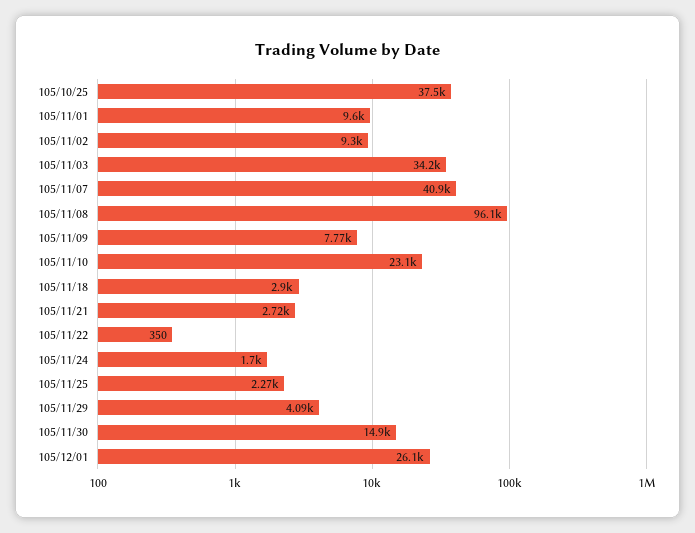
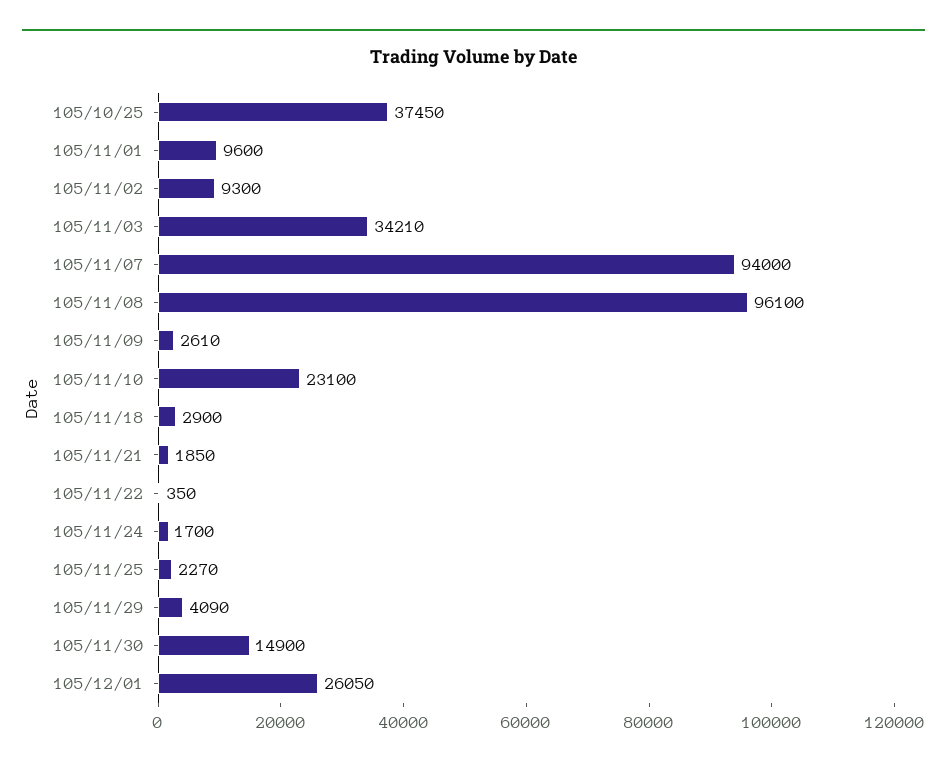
105/11/07: 40900 -> 94000
105/11/09: 7770 -> 2610
105/11/21: 2720 -> 1850

